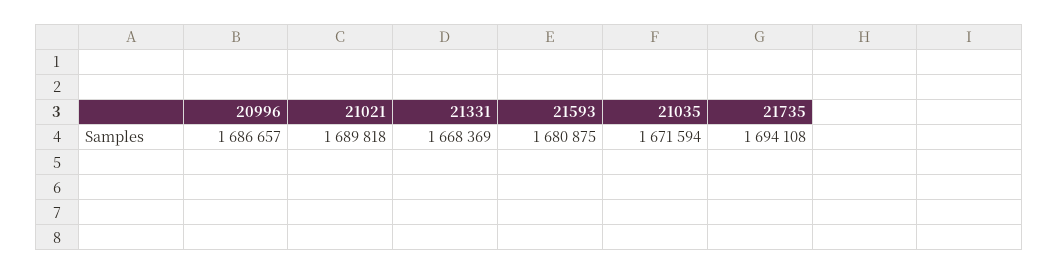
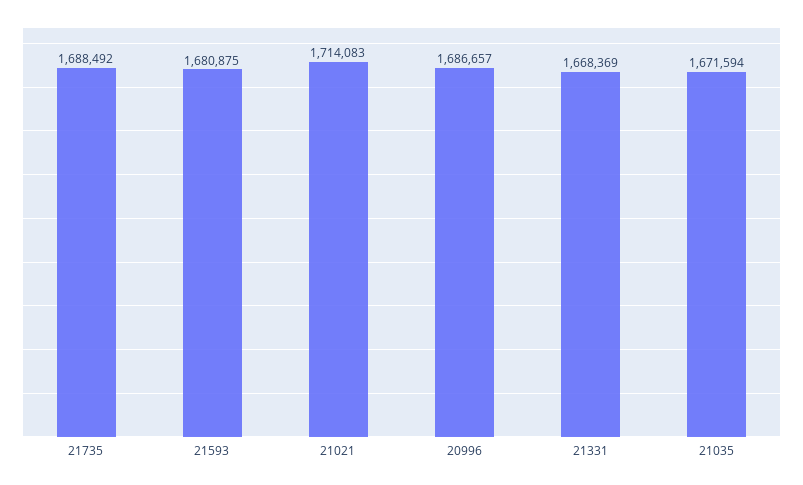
21021: 1689818 -> 1714083
21735: 1694108 -> 1688492

